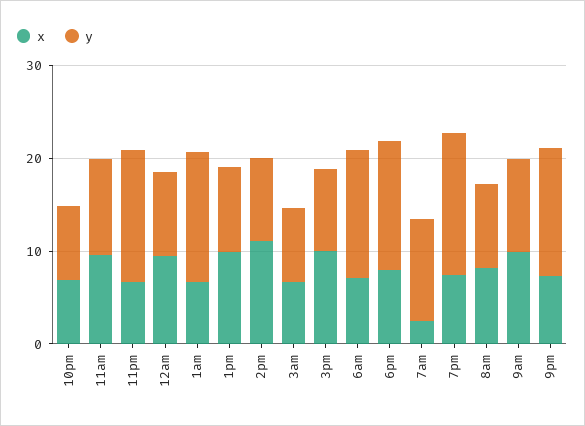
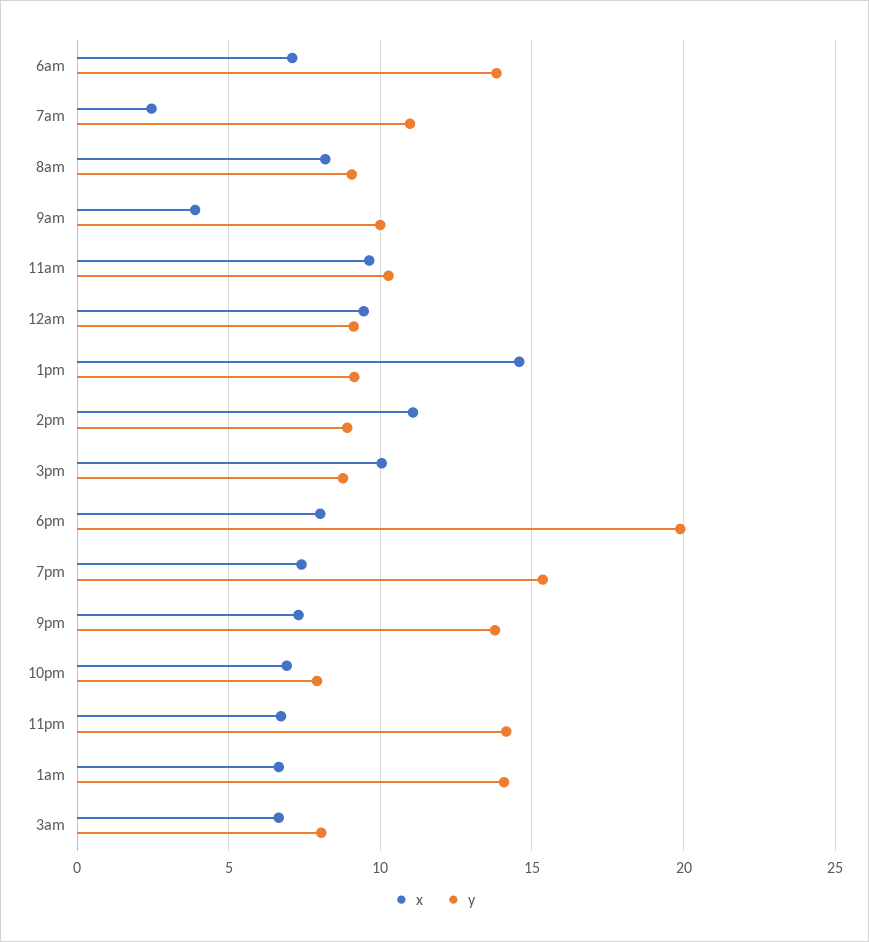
x, 1pm: 10 -> 14.5
y, 6pm: 14 -> 20
x, 9am: 10 -> 4

